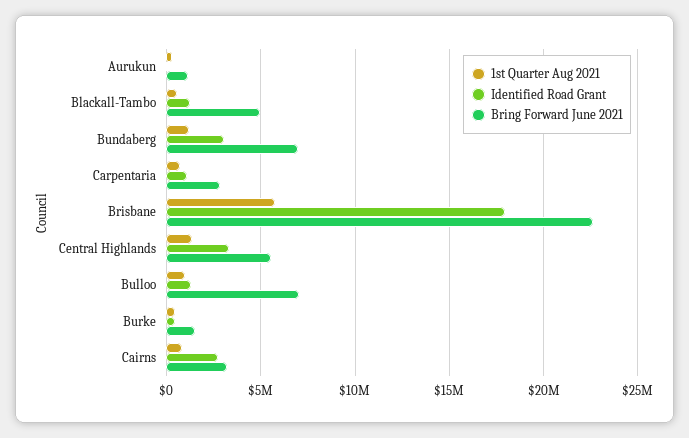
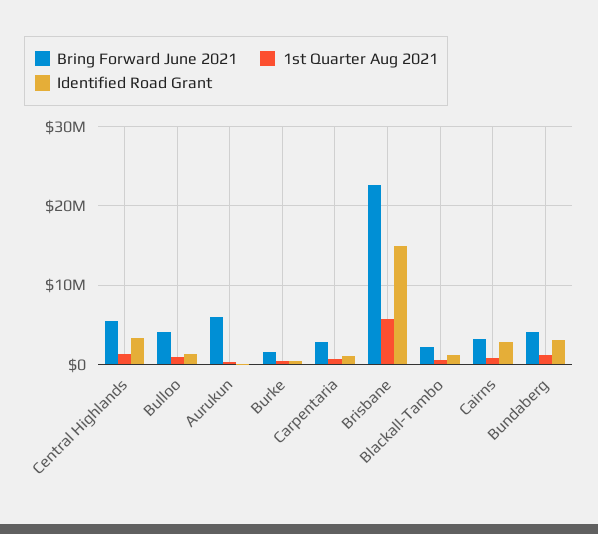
Bring Forward June 2021, Aurukun: 1000000 -> 6000000
Bring Forward June 2021, Blackall-Tambo: 5000000 -> 2000000
Bring Forward June 2021, Bundaberg: 7000000 -> 4000000
Identified Road Grant, Brisbane: 18000000 -> 15000000
Bring Forward June 2021, Bulloo: 7000000 -> 4000000

